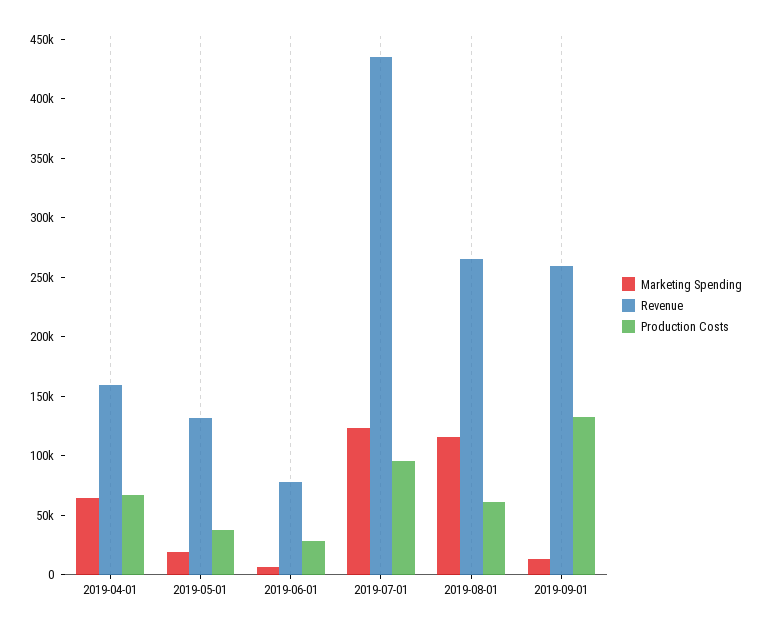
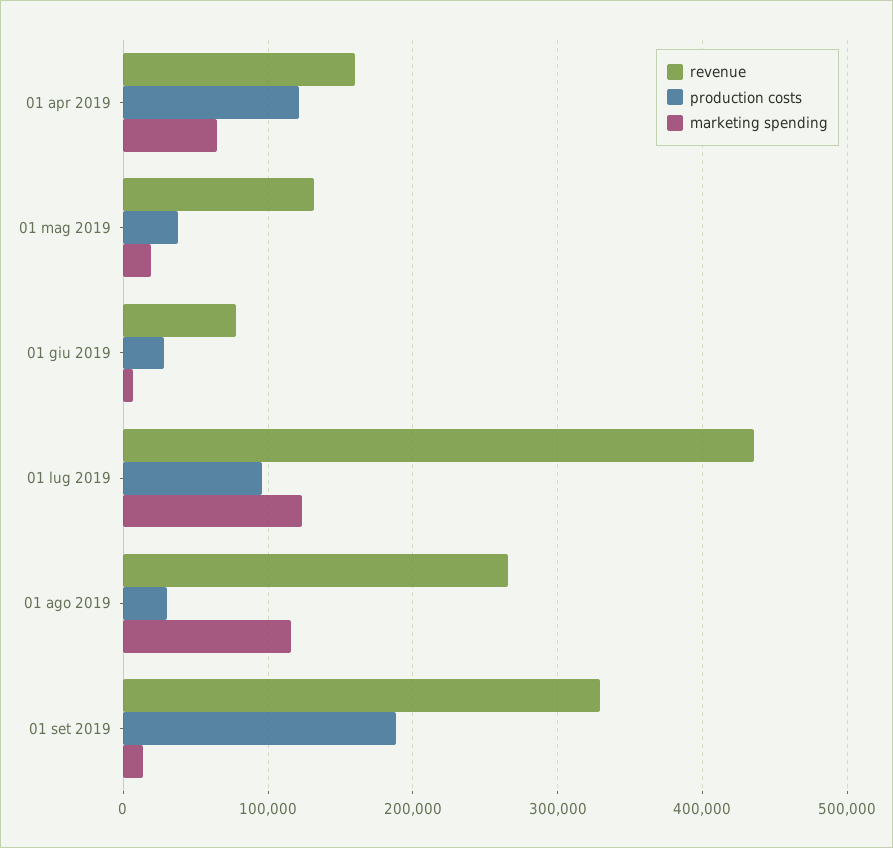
Production Costs, 2019-04-01: 70000 -> 120000
Production Costs, 2019-08-01: 60000 -> 30000
Revenue, 2019-09-01: 260000 -> 330000
Production Costs, 2019-09-01: 130000 -> 190000

